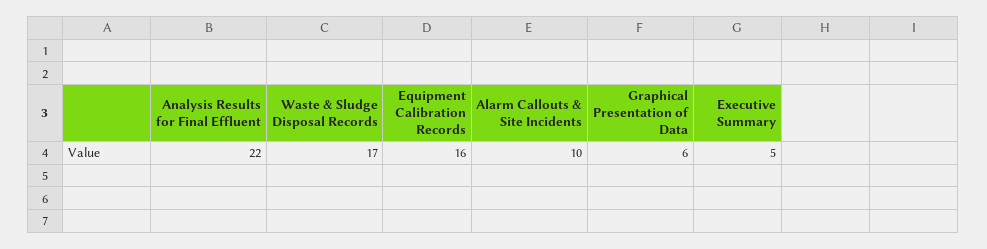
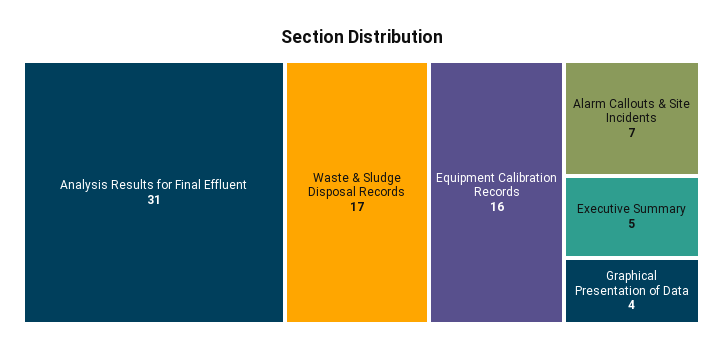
Analysis Results for Final Effluent: 22 -> 31
Alarm Callouts & Site Incidents: 10 -> 7
Graphical Presentation of Data: 6 -> 4

